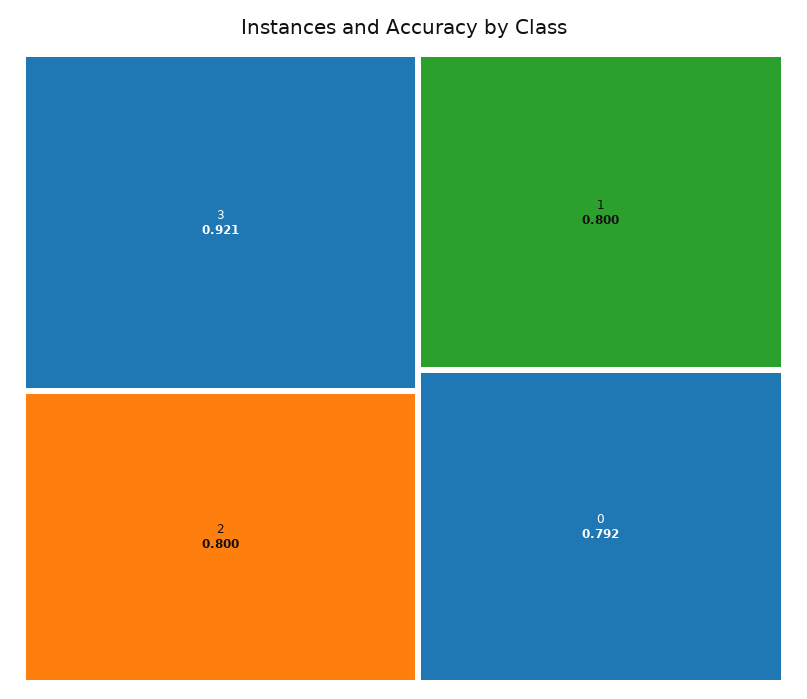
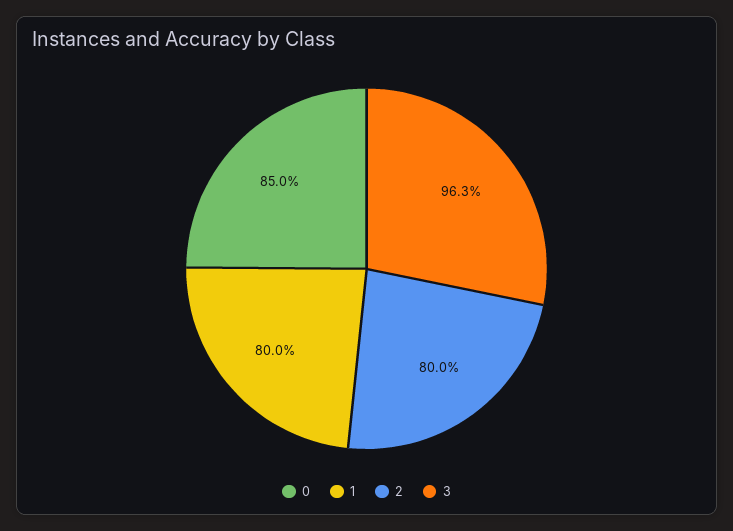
3: 0.921 -> 0.963
0: 0.792 -> 0.85

